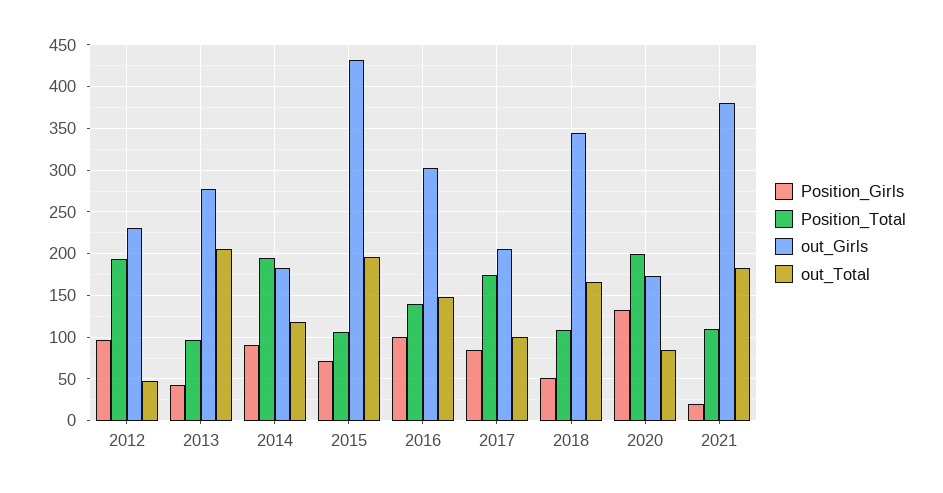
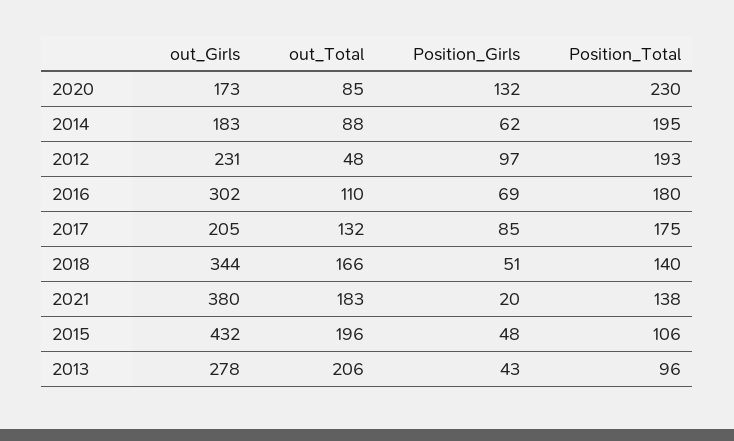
Position_Girls, 2014: 90 -> 62
out_Total, 2014: 120 -> 88
Position_Girls, 2015: 70 -> 48
Position_Girls, 2016: 100 -> 69
Position_Total, 2016: 140 -> 180
out_Total, 2016: 150 -> 110
out_Total, 2017: 100 -> 132
Position_Total, 2018: 110 -> 140
Position_Total, 2020: 200 -> 230
Position_Total, 2021: 110 -> 138

